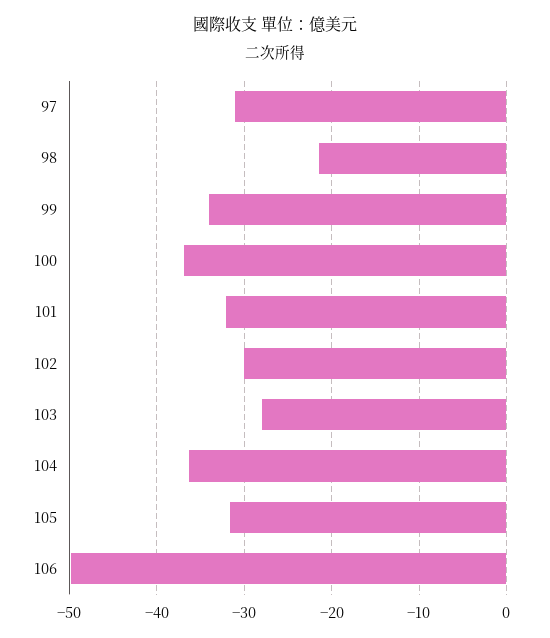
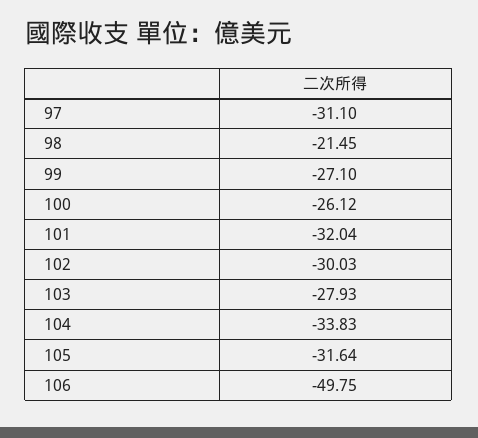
99: -34 -> -27.1
100: -37 -> -26.12
104: -36 -> -33.83

